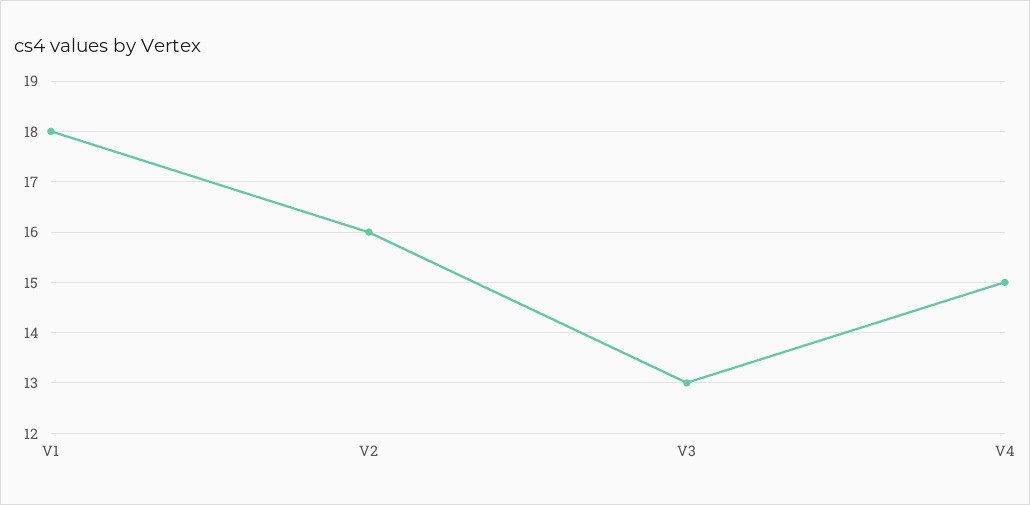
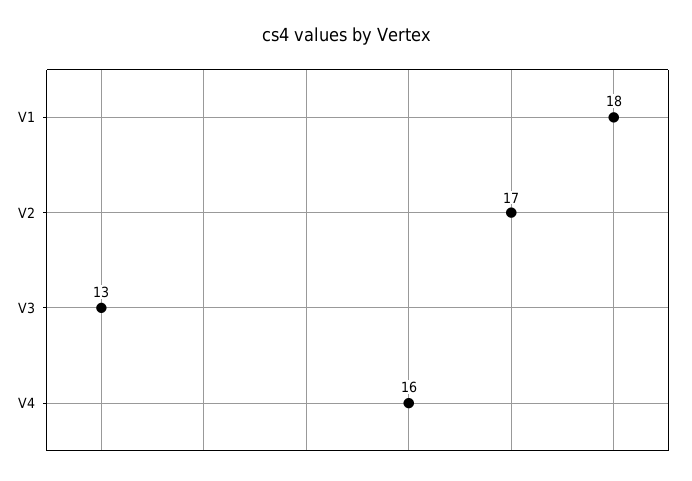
V2: 16 -> 17
V4: 15 -> 16

